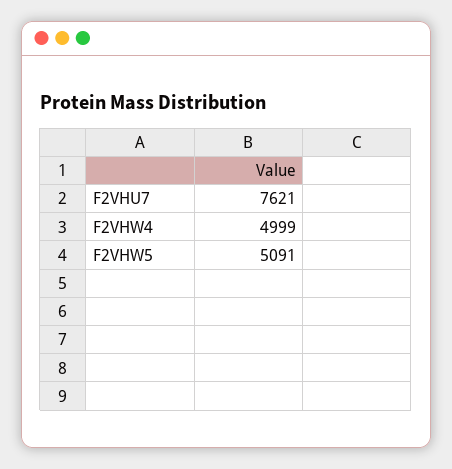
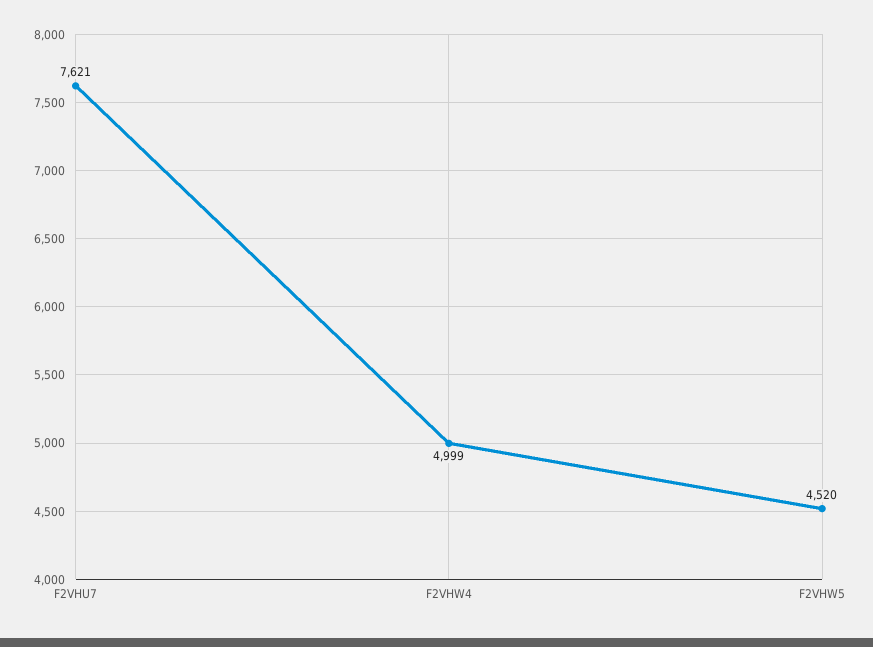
F2VHW5: 5091 -> 4520

